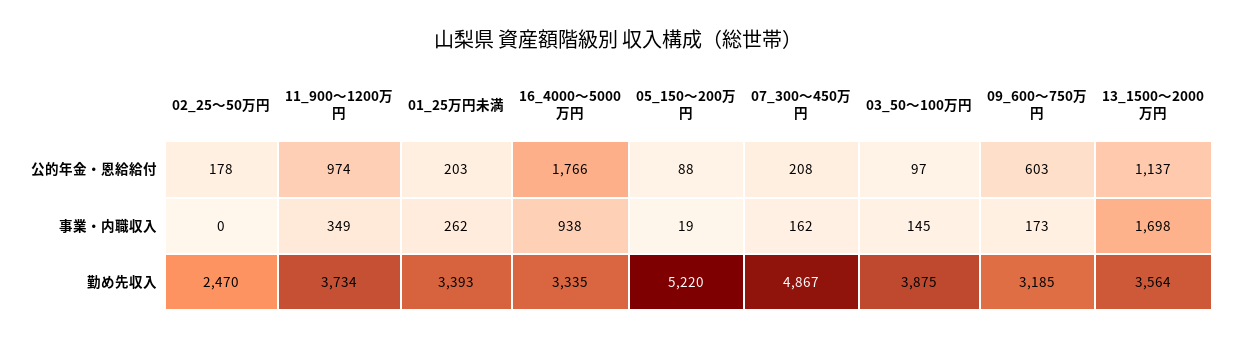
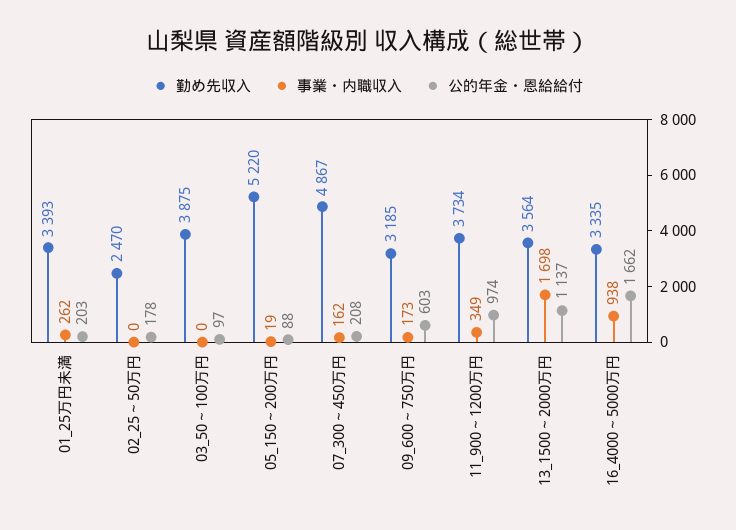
公的年金・恩給給付, 16_4000～5000万円: 1766 -> 1662
事業・内職収入, 03_50～100万円: 145 -> 0

